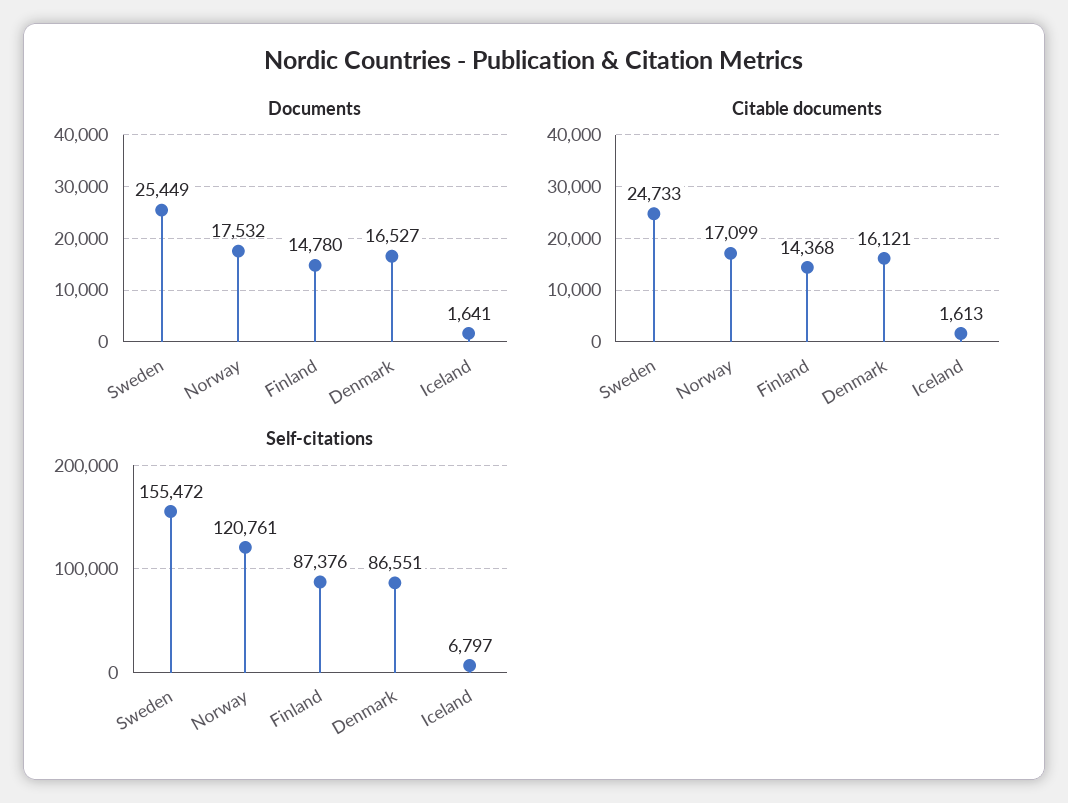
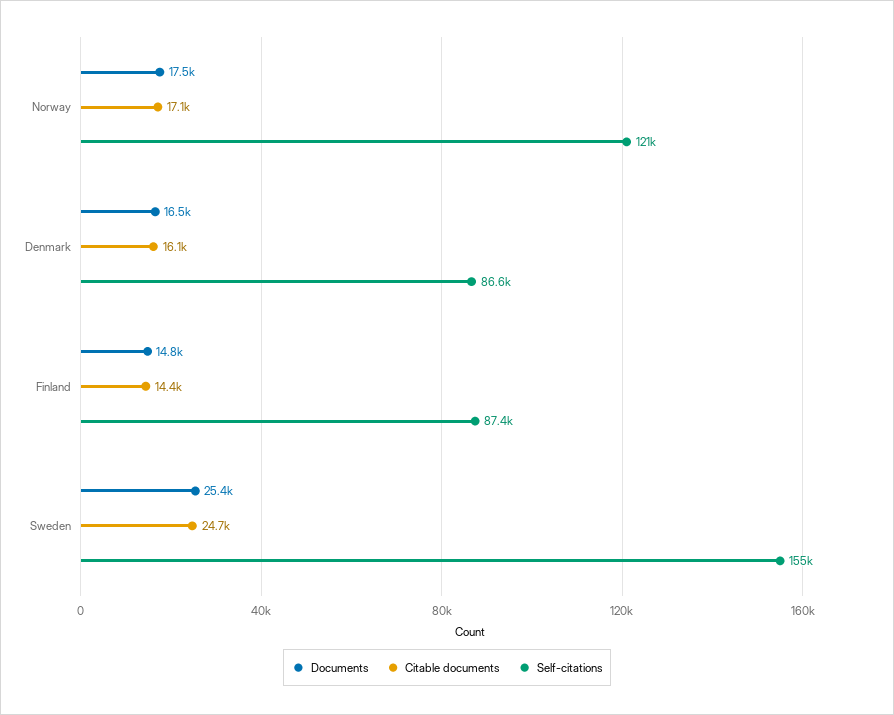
Documents, Iceland: 1641 -> none
Citable documents, Iceland: 1613 -> none
Self-citations, Iceland: 6797 -> none

